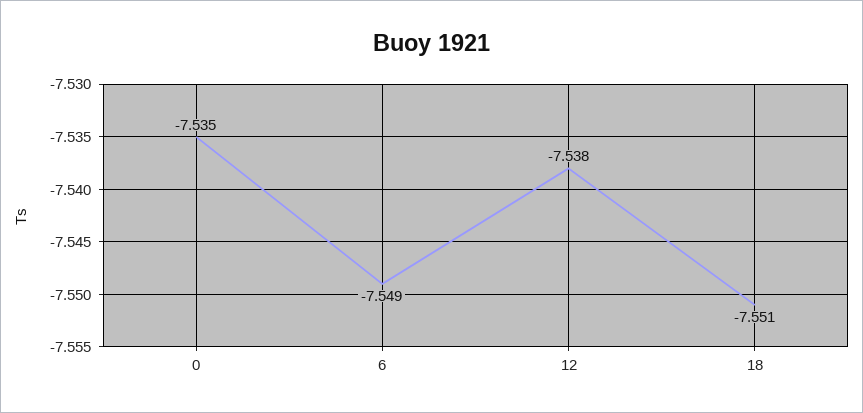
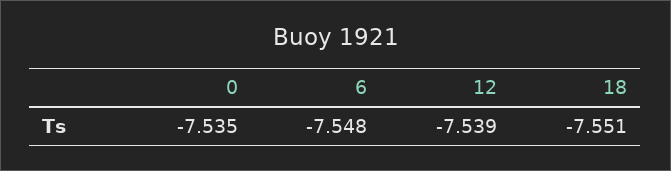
6: -7.549 -> -7.548
12: -7.538 -> -7.539

